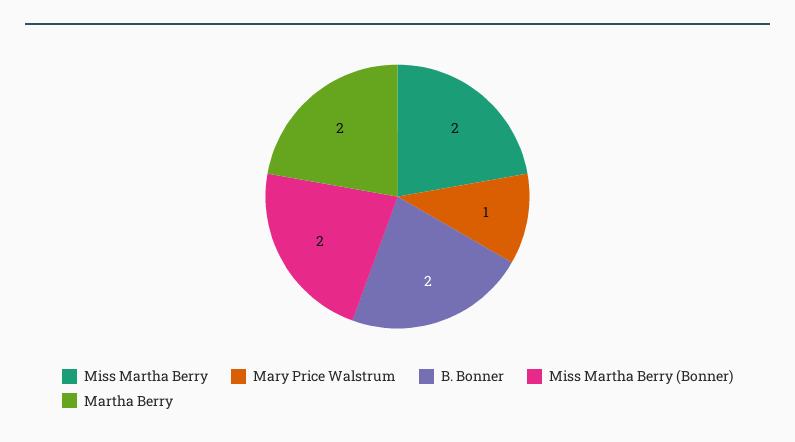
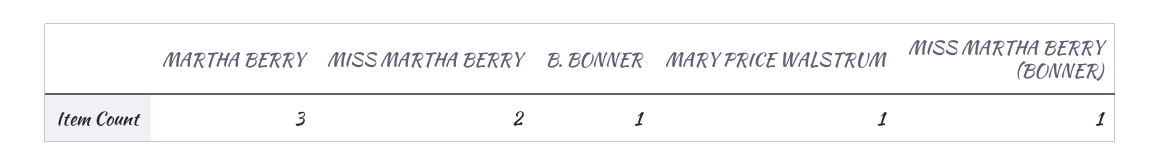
B. Bonner: 2 -> 1
Miss Martha Berry (Bonner): 2 -> 1
Martha Berry: 2 -> 3

